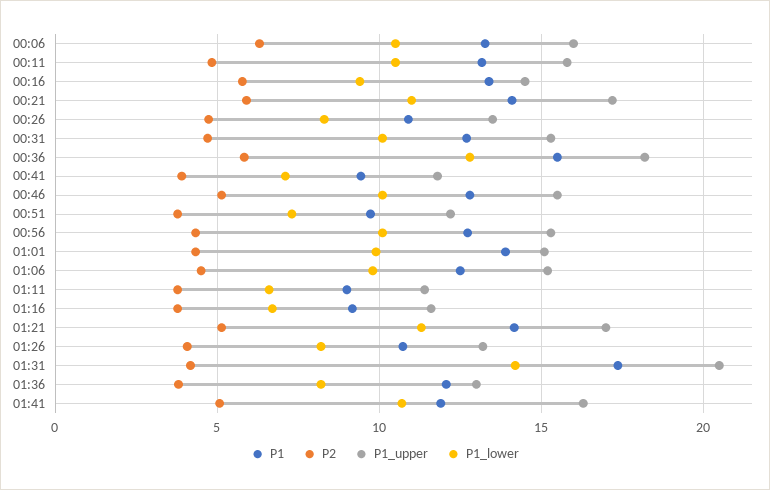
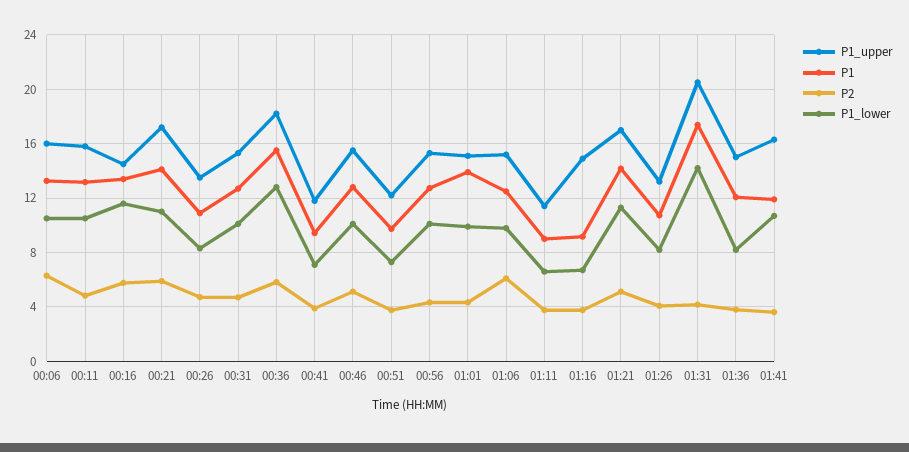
P1_lower, 00:16: 9.5 -> 11.5
P2, 01:06: 4.5 -> 6
P1_upper, 01:16: 11.5 -> 15
P1_upper, 01:36: 13 -> 15
P2, 01:41: 5 -> 3.5

